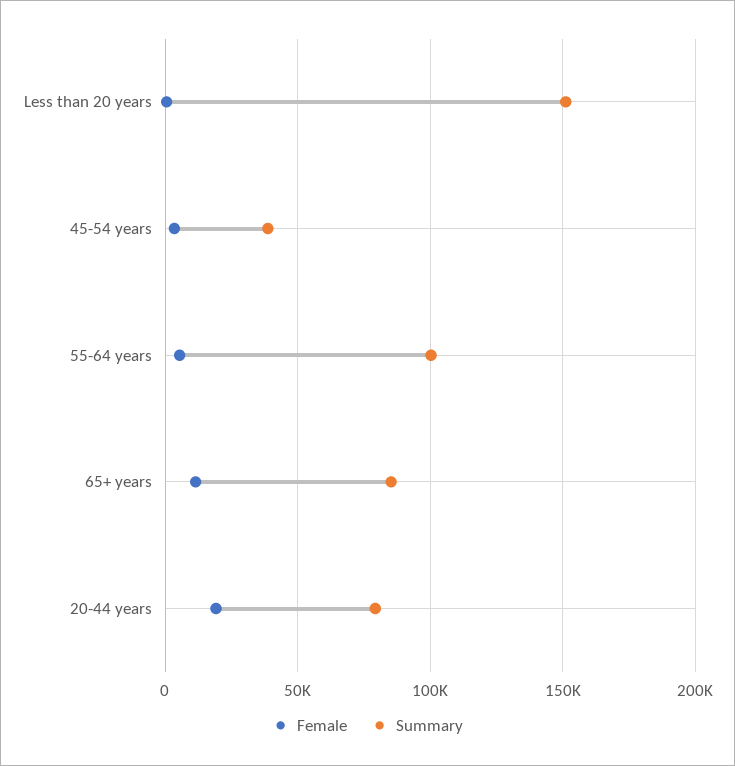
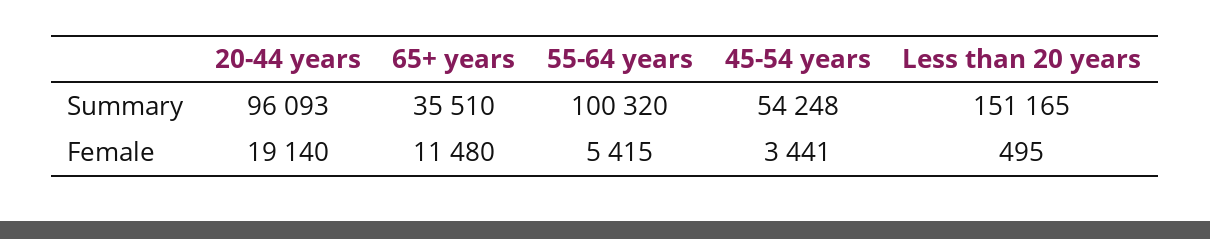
Summary, 45-54 years: 40000 -> 54248
Summary, 65+ years: 85000 -> 35510
Summary, 20-44 years: 80000 -> 96093

